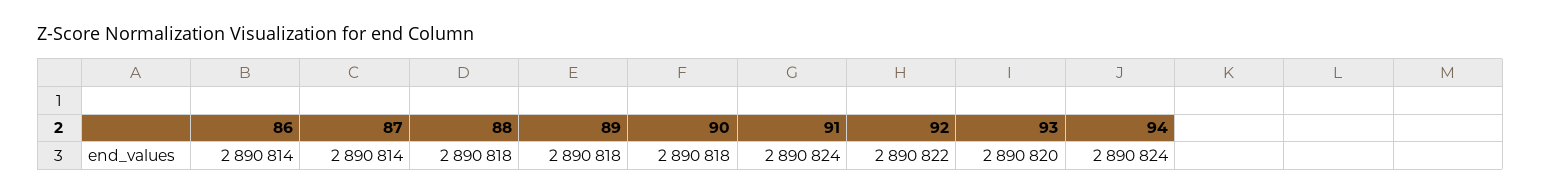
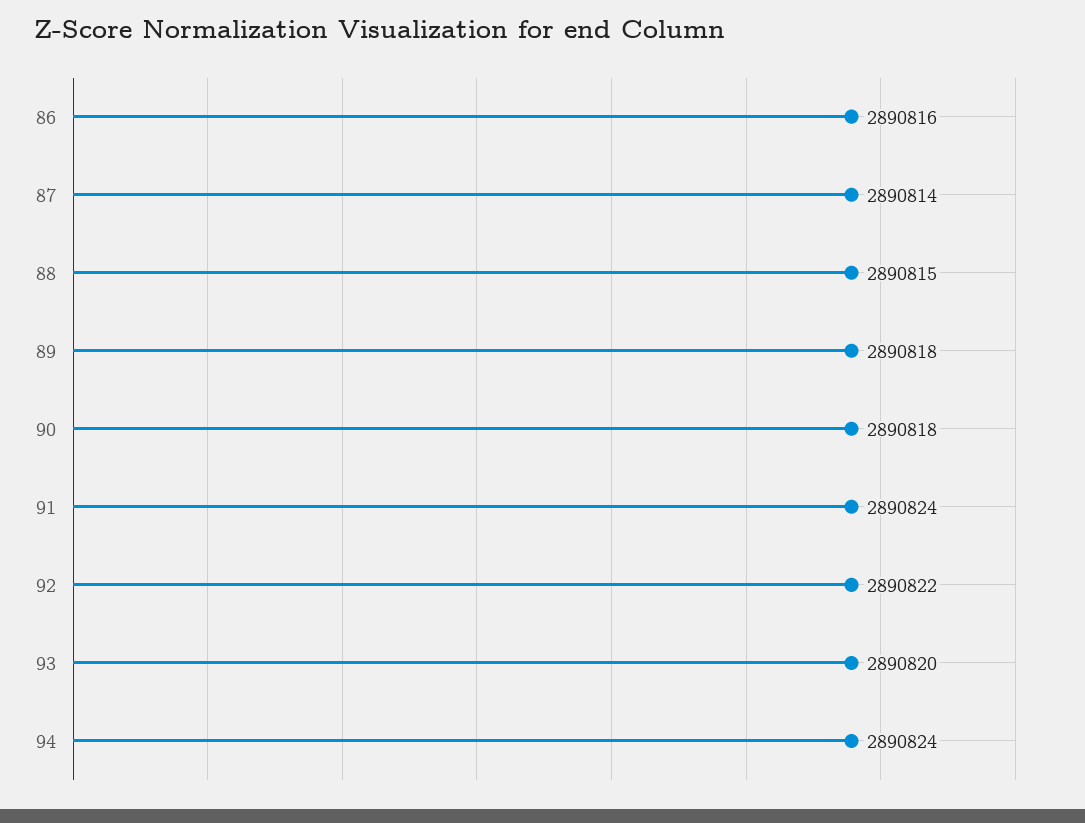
86: 2890814 -> 2890816
88: 2890818 -> 2890815

